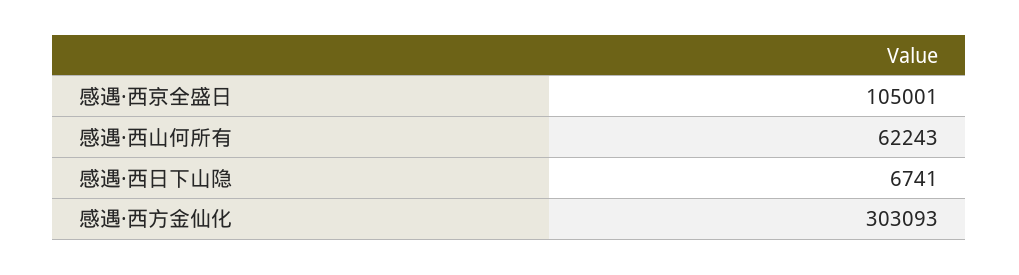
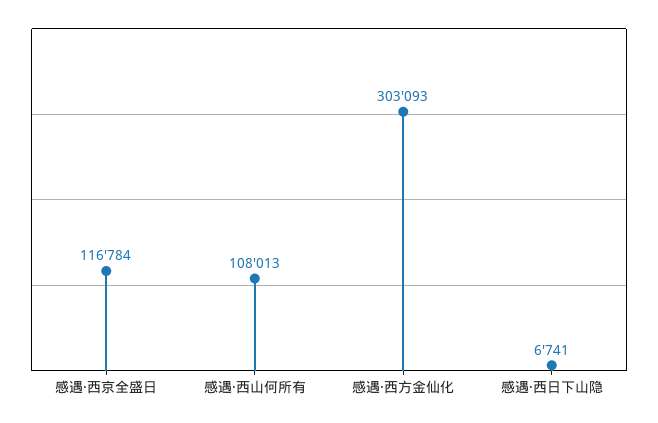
感遇·西京全盛日: 105001 -> 116784
感遇·西山何所有: 62243 -> 108013

